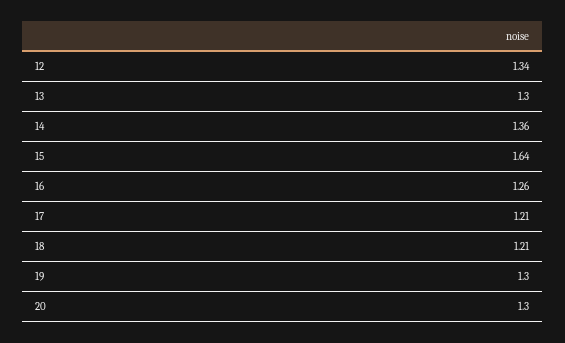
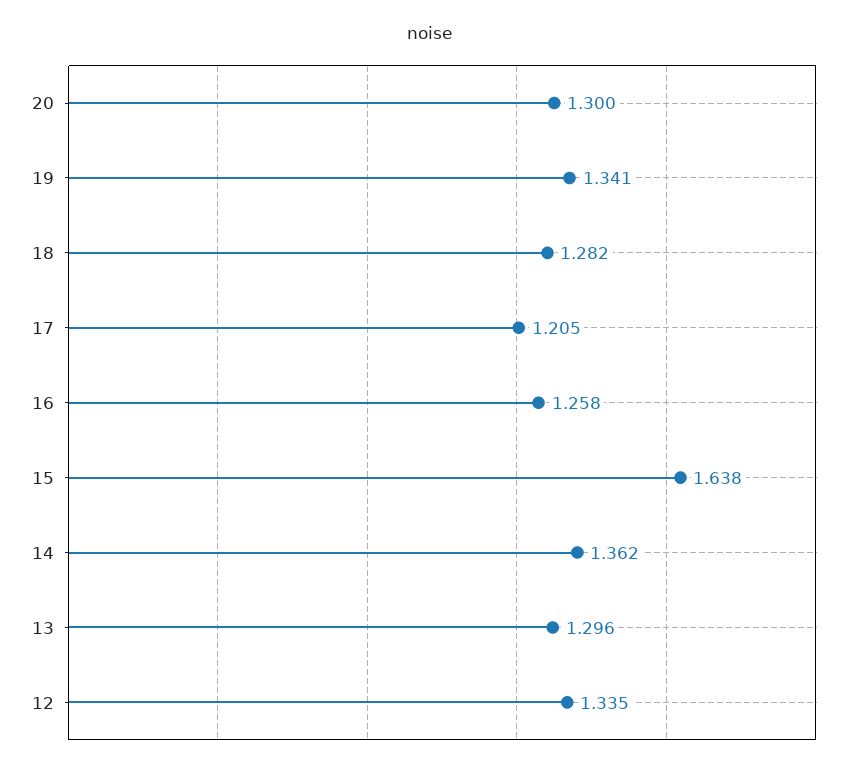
18: 1.21 -> 1.282
19: 1.3 -> 1.341

